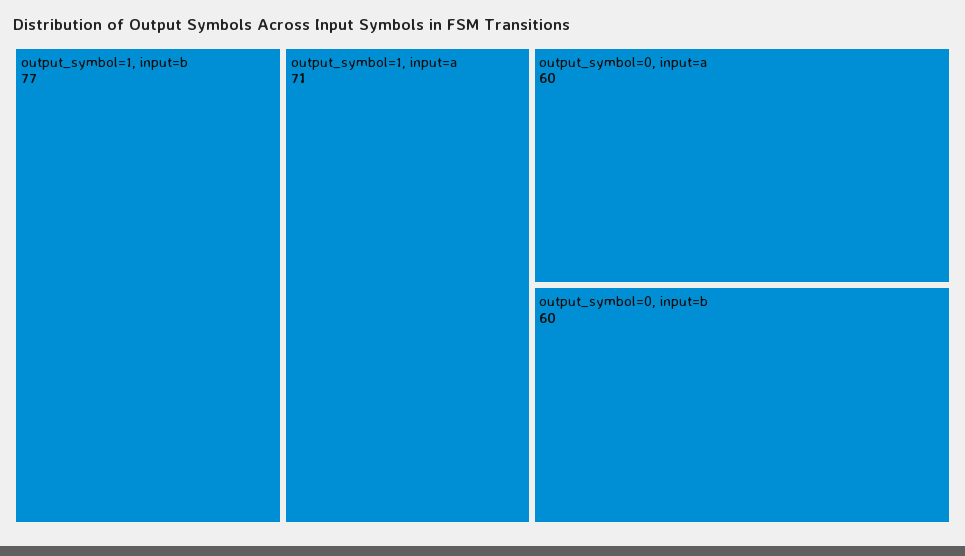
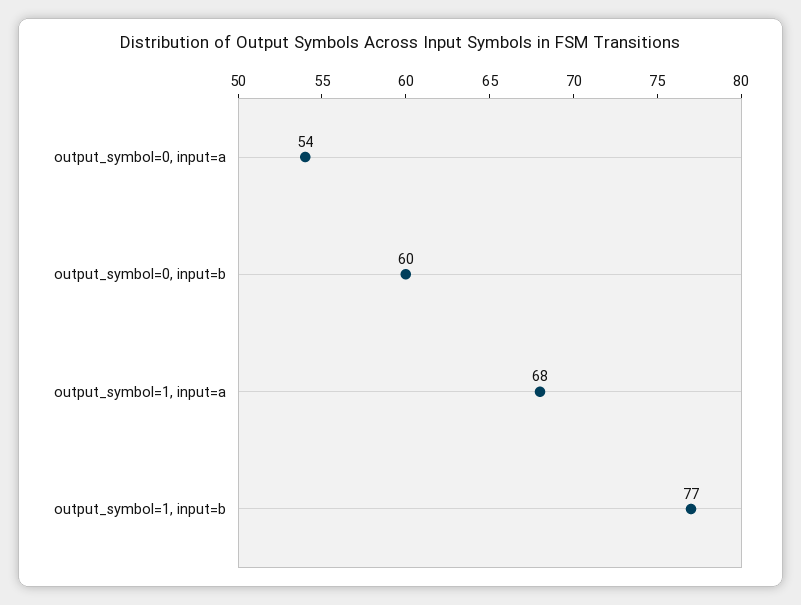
output_symbol=1, input=a: 71 -> 68
output_symbol=0, input=a: 60 -> 54

